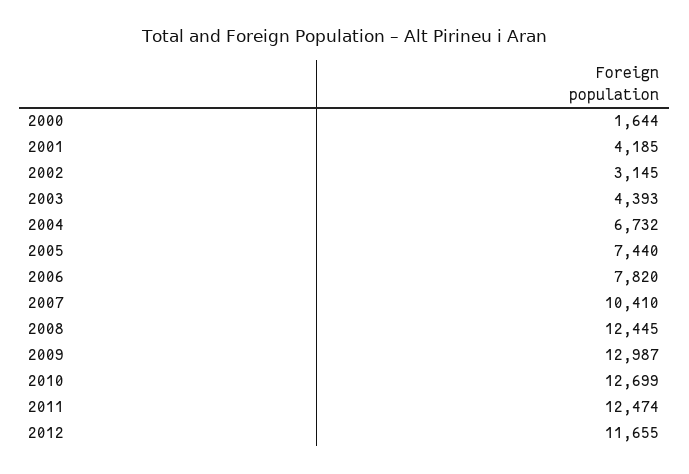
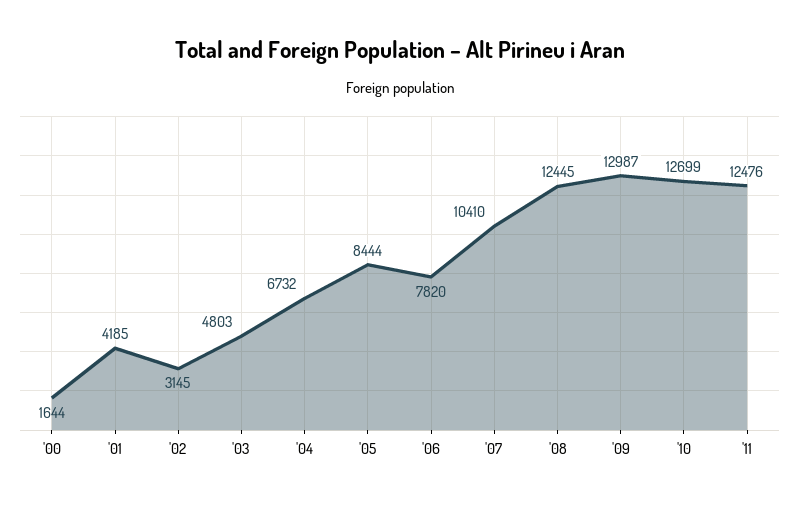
2003: 4393 -> 4803
2005: 7440 -> 8444
2011: 12474 -> 12476
2012: 11655 -> none

